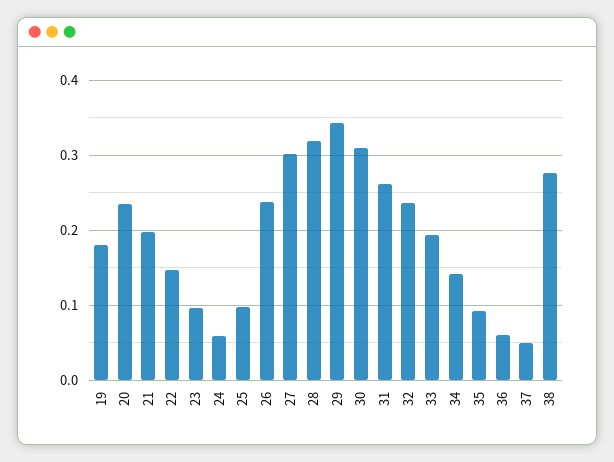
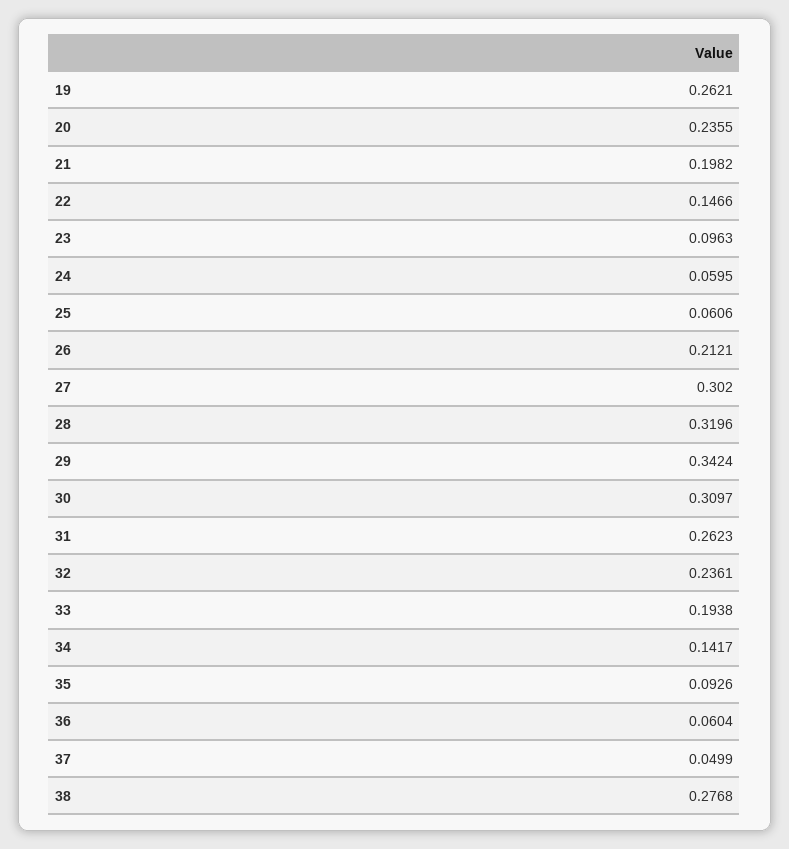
19: 0.18 -> 0.2621
25: 0.1 -> 0.0606
26: 0.24 -> 0.2121

